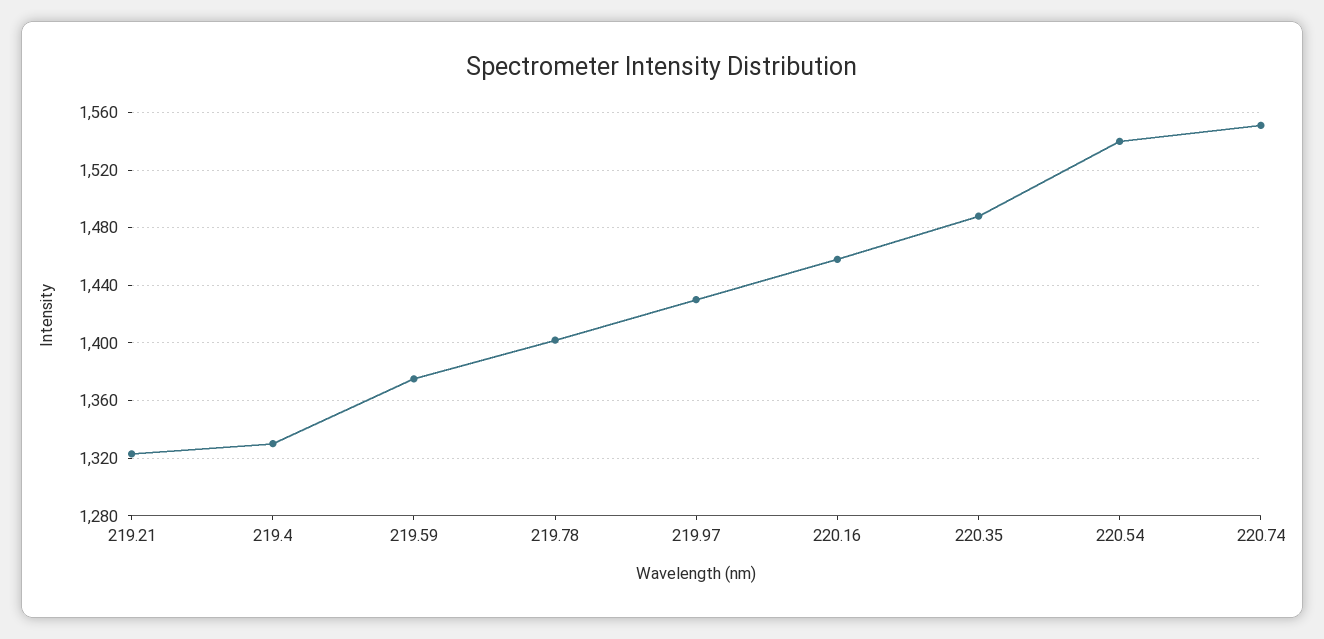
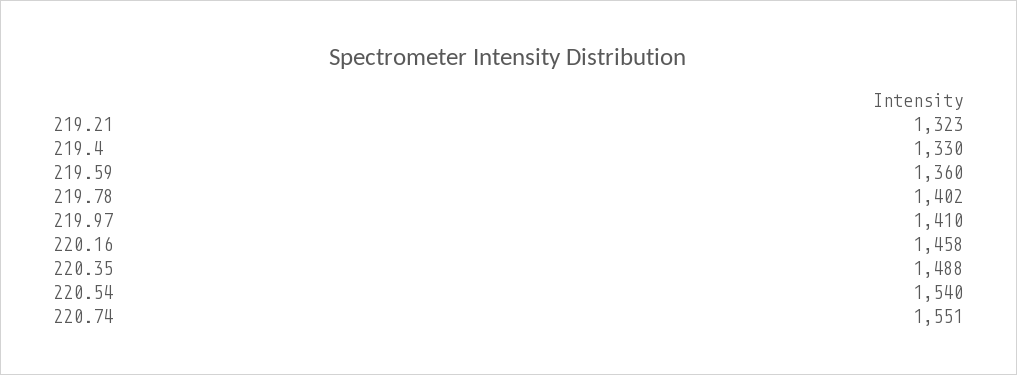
219.59: 1375 -> 1360
219.97: 1430 -> 1410

